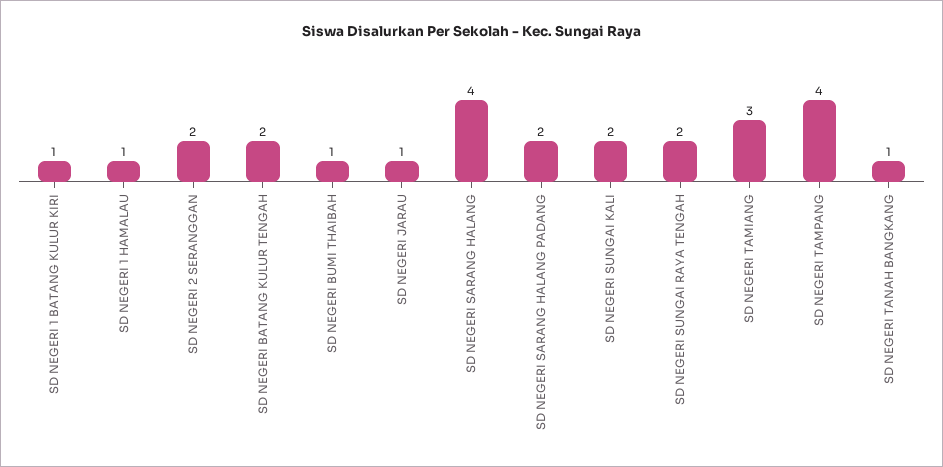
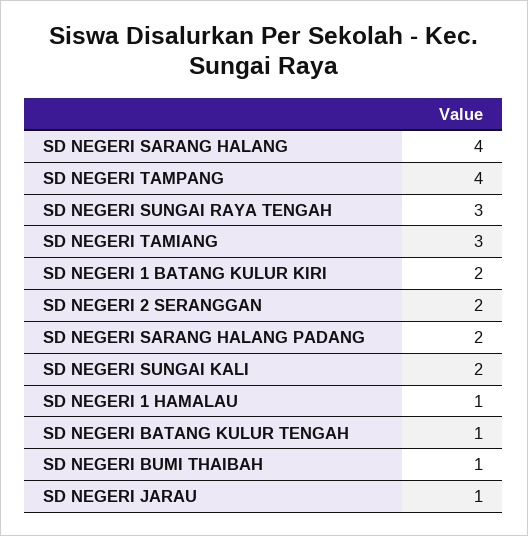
SD NEGERI 1 BATANG KULUR KIRI: 1 -> 2
SD NEGERI BATANG KULUR TENGAH: 2 -> 1
SD NEGERI SUNGAI RAYA TENGAH: 2 -> 3
SD NEGERI TANAH BANGKANG: 1 -> none

